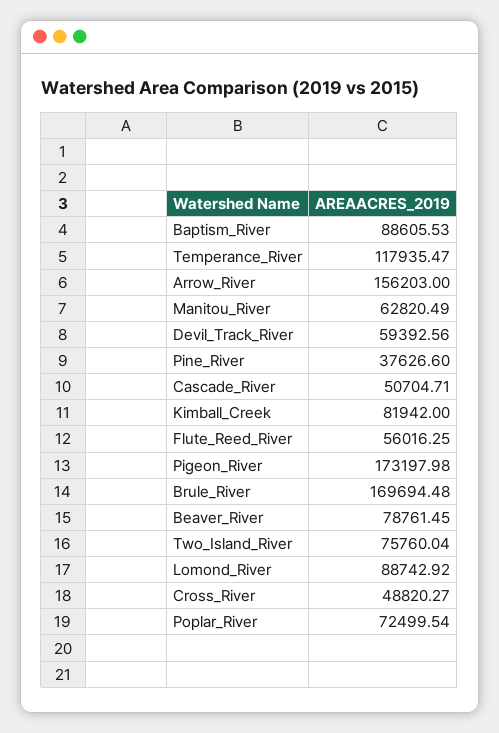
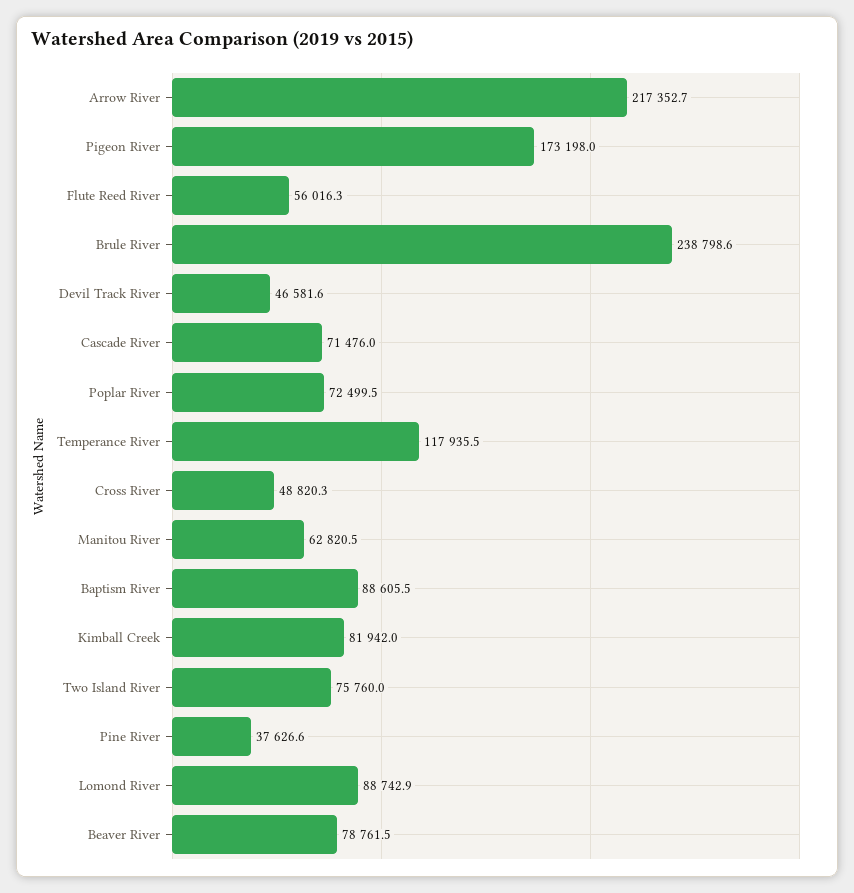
Arrow_River: 156203 -> 217352.7
Devil_Track_River: 59392.56 -> 46581.6
Cascade_River: 50704.71 -> 71476
Brule_River: 169694.48 -> 238798.6

